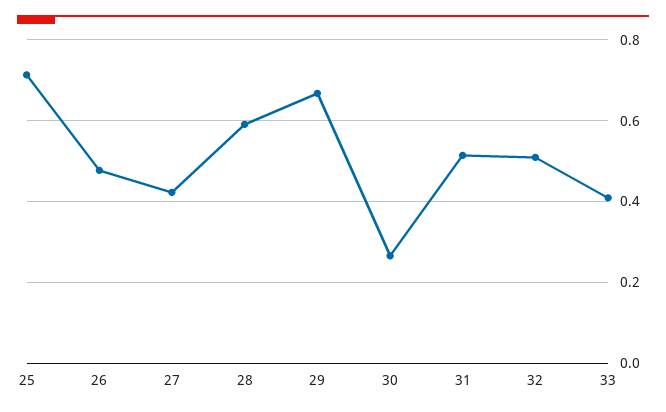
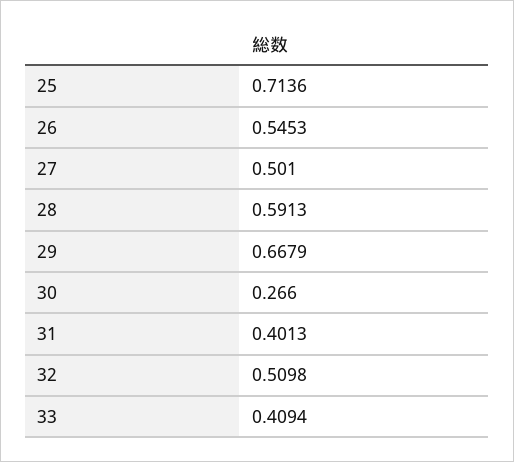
26: 0.48 -> 0.5453
27: 0.42 -> 0.501
31: 0.52 -> 0.4013

